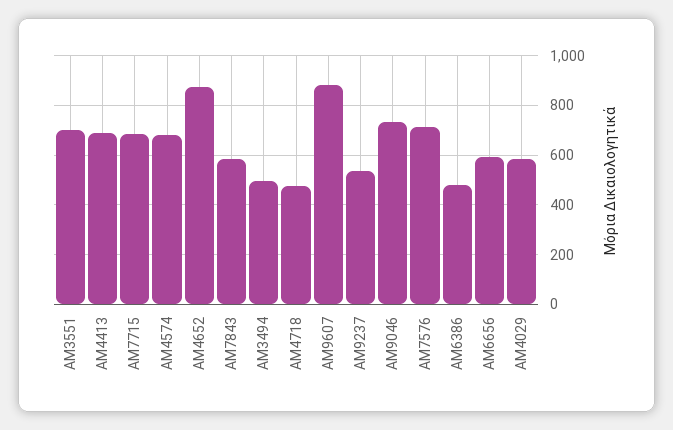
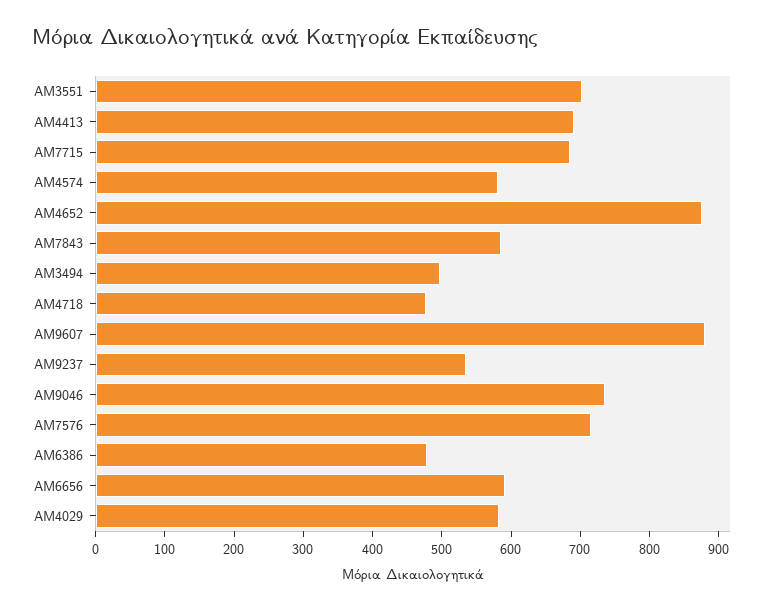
ΑΜ4574: 675 -> 580

